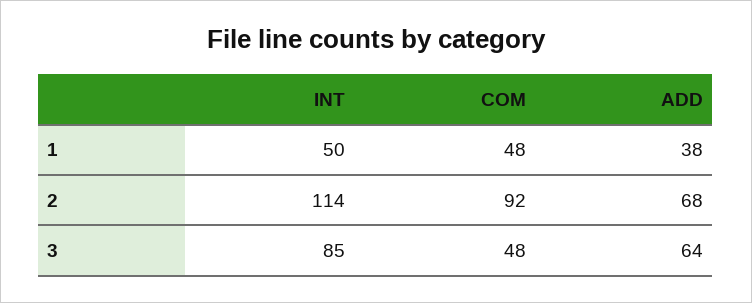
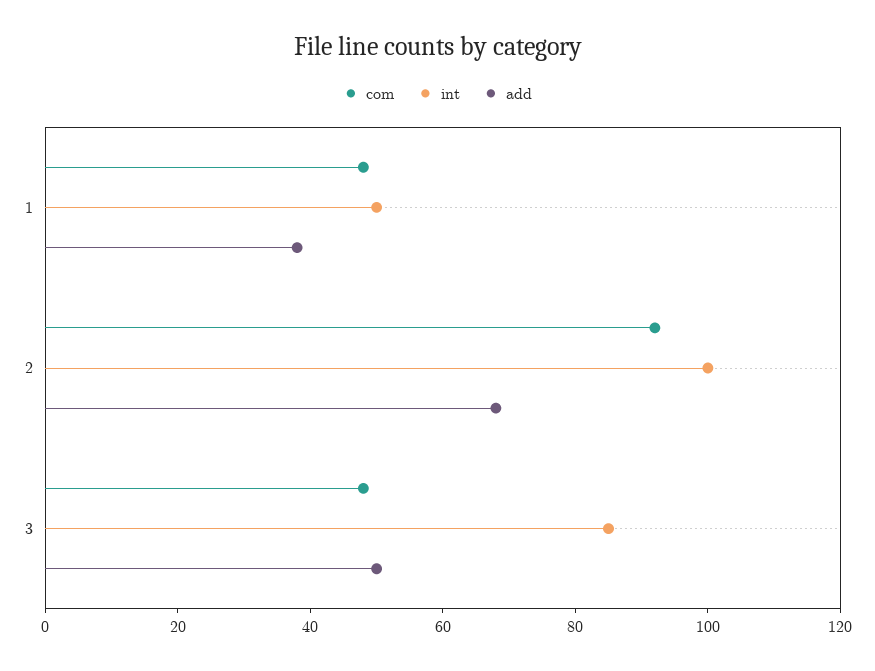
INT, 2: 114 -> 100
ADD, 3: 64 -> 50

